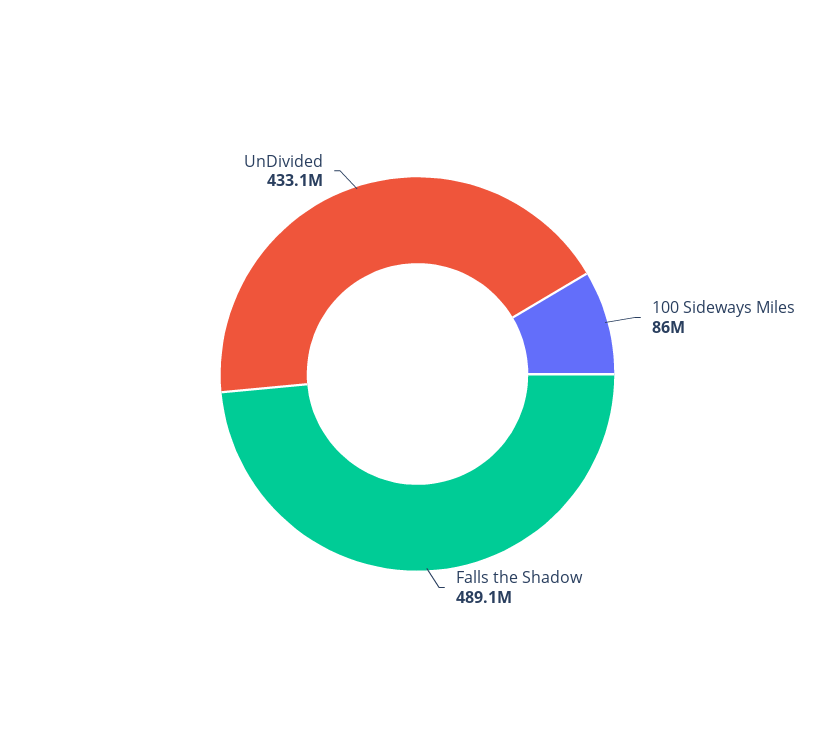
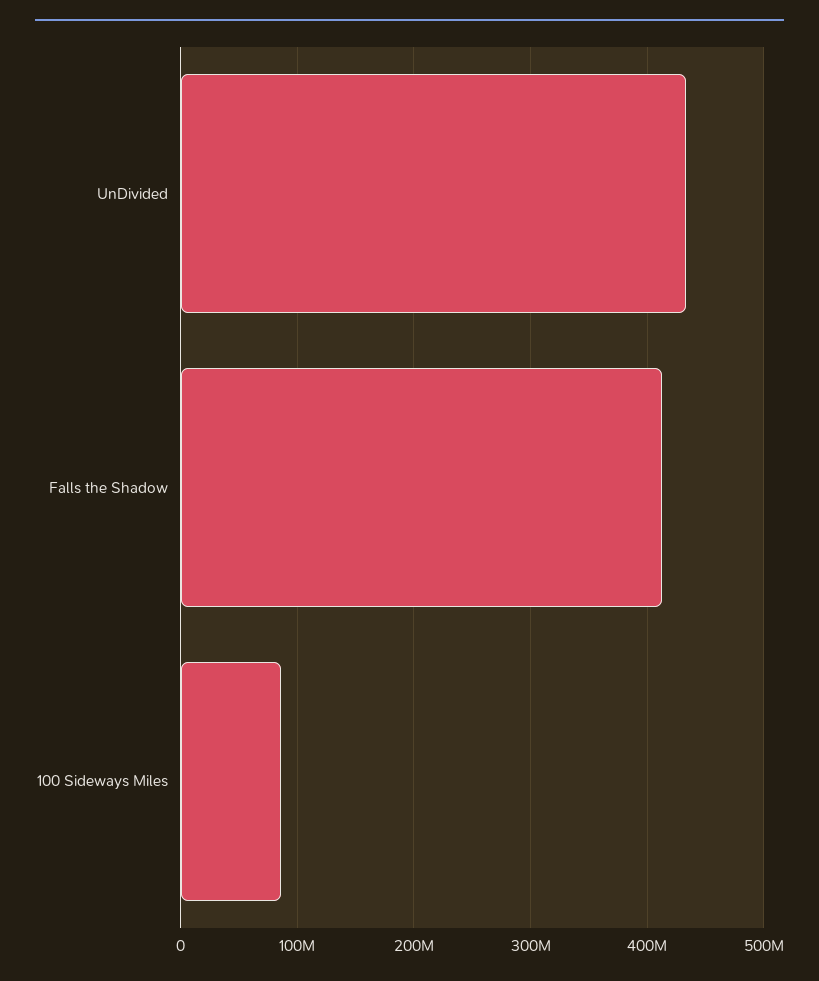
Falls the Shadow: 489100000 -> 410000000

